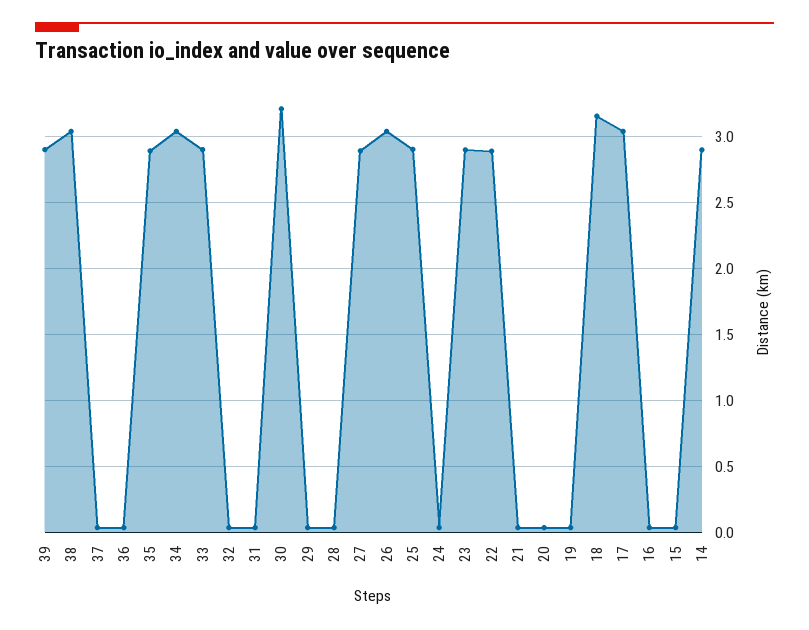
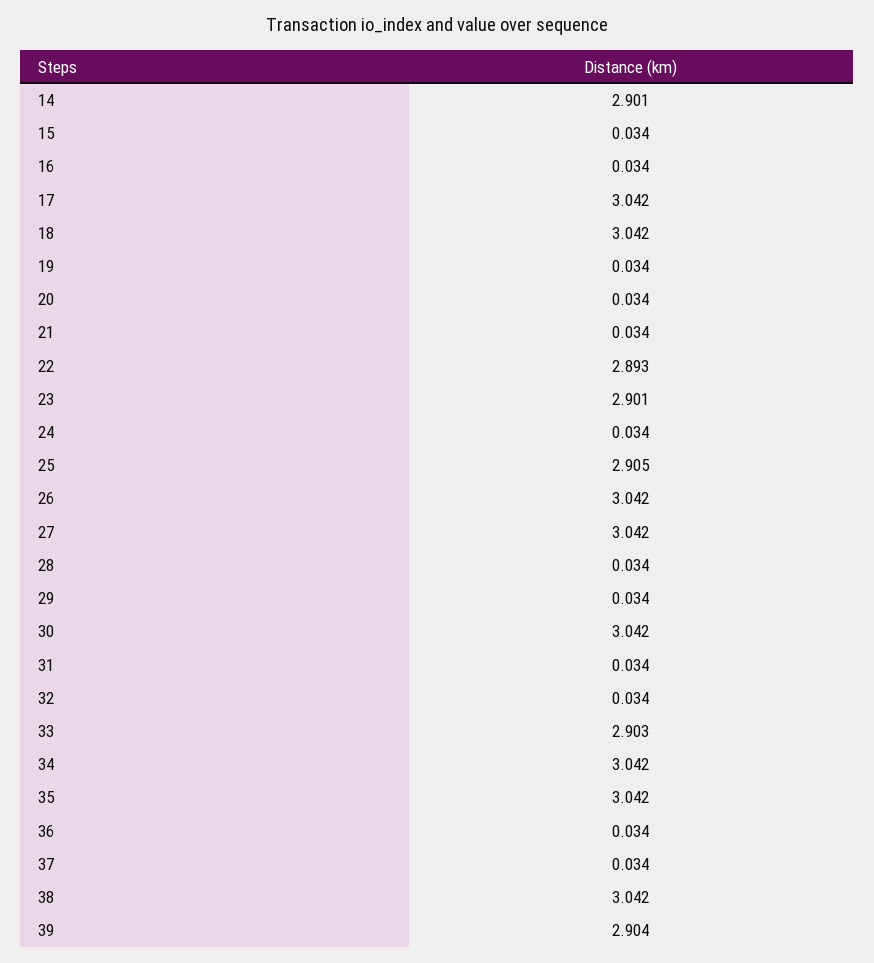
35: 2.9 -> 3.042
30: 3.2 -> 3.042
27: 2.9 -> 3.042
18: 3.15 -> 3.042

